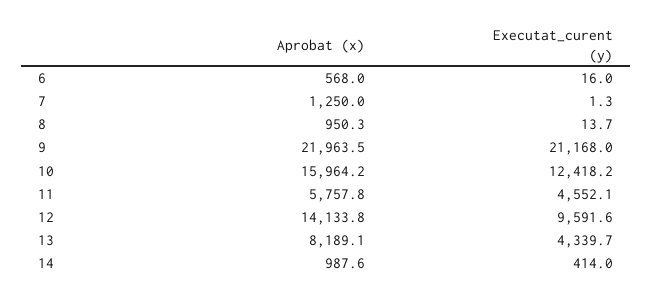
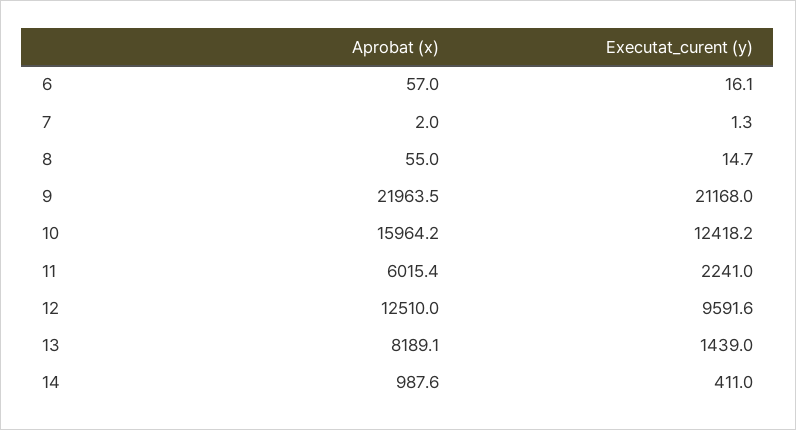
Aprobat (x), 6: 568 -> 57
Executat_curent (y), 6: 16 -> 16.1
Aprobat (x), 7: 1250 -> 2
Aprobat (x), 8: 950.3 -> 55
Executat_curent (y), 8: 13.7 -> 14.7
Aprobat (x), 11: 5757.8 -> 6015.4
Executat_curent (y), 11: 4552.1 -> 2241
Aprobat (x), 12: 14133.8 -> 12510
Executat_curent (y), 13: 4339.7 -> 1439
Executat_curent (y), 14: 414 -> 411

